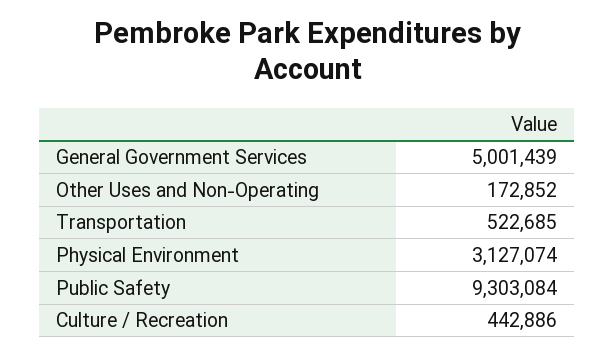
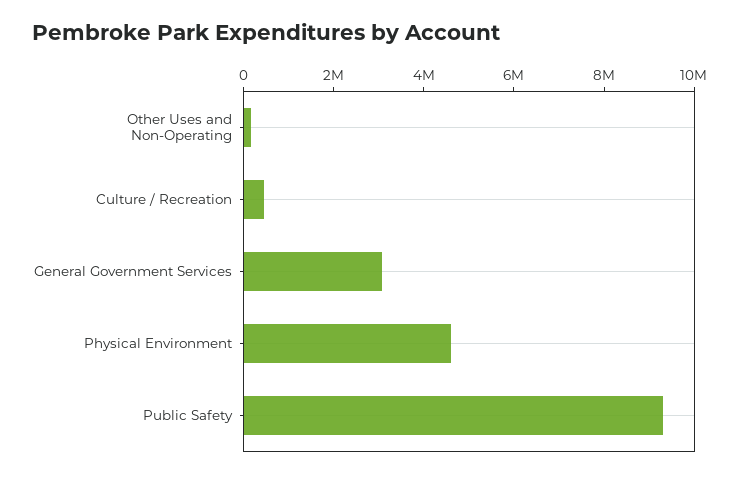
General Government Services: 5001439 -> 3000000
Transportation: 522685 -> none
Physical Environment: 3127074 -> 4500000

